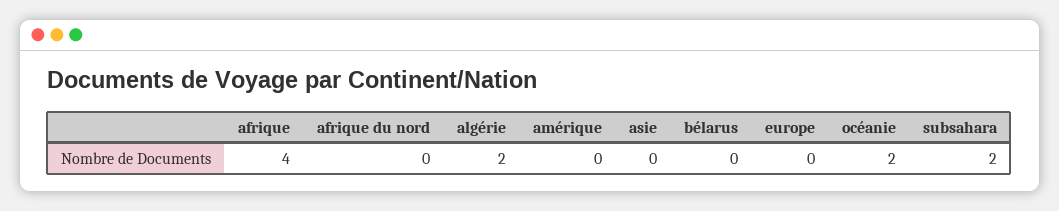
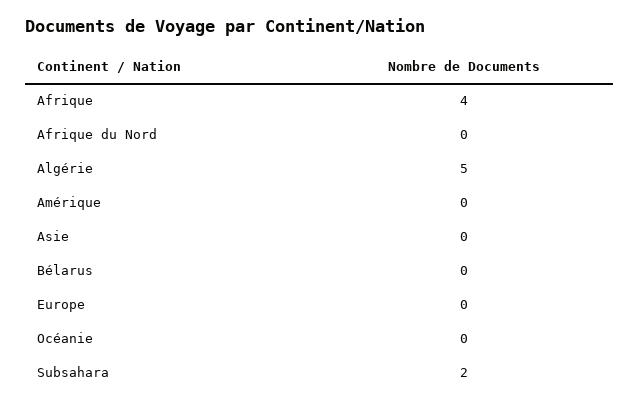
algérie: 2 -> 5
océanie: 2 -> 0

